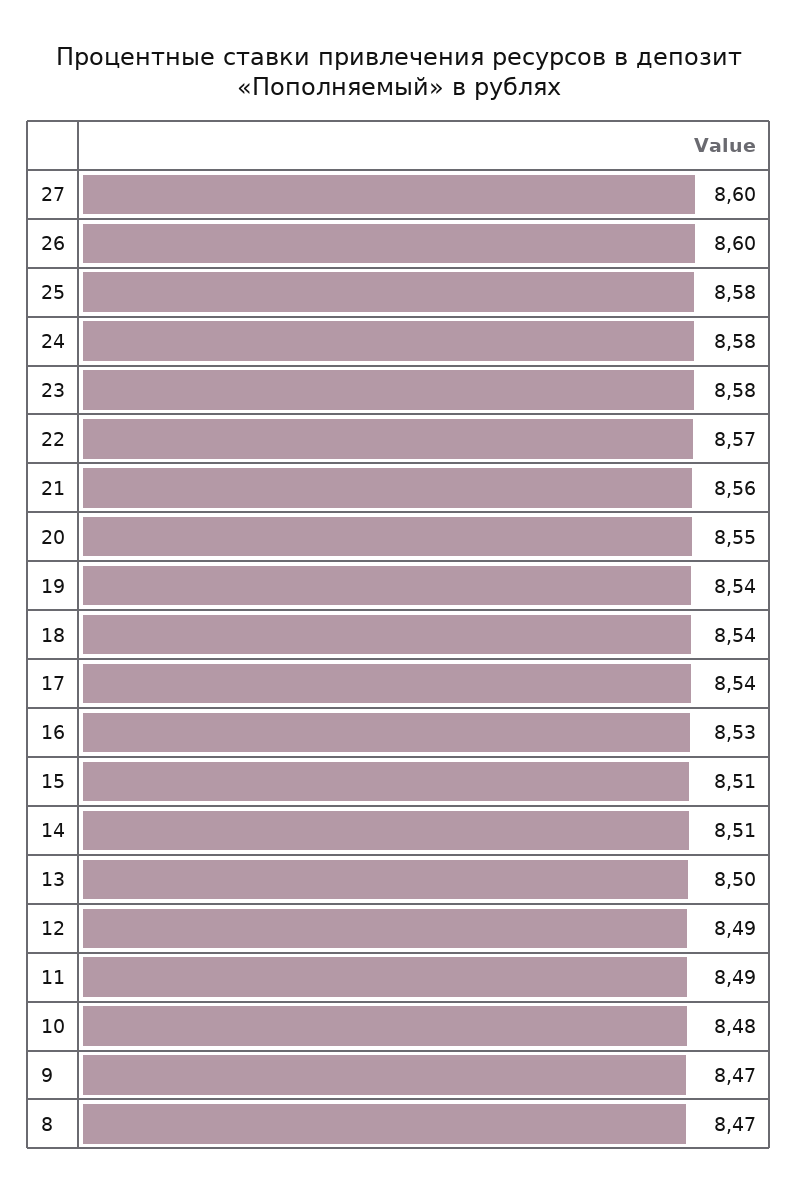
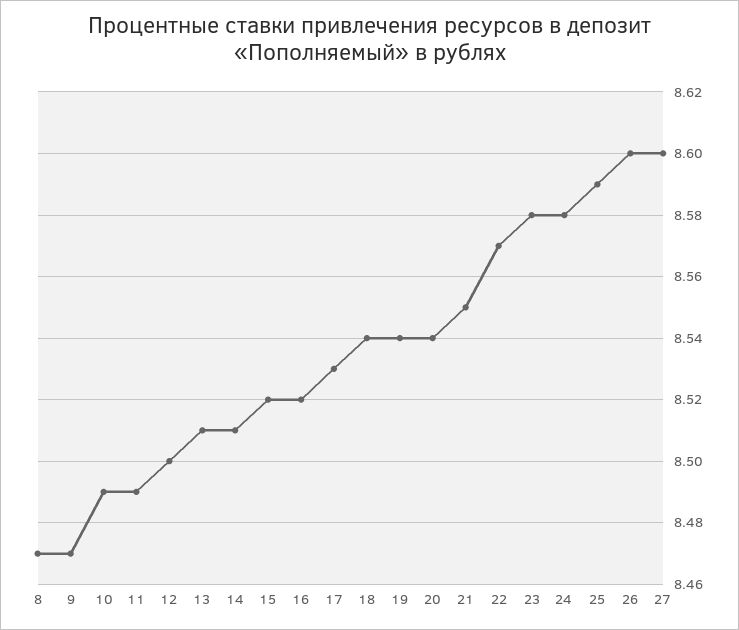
25: 8.58 -> 8.59
21: 8.56 -> 8.55
20: 8.55 -> 8.54
17: 8.54 -> 8.53
16: 8.53 -> 8.52
15: 8.51 -> 8.52
13: 8.5 -> 8.51
12: 8.49 -> 8.5
10: 8.48 -> 8.49

